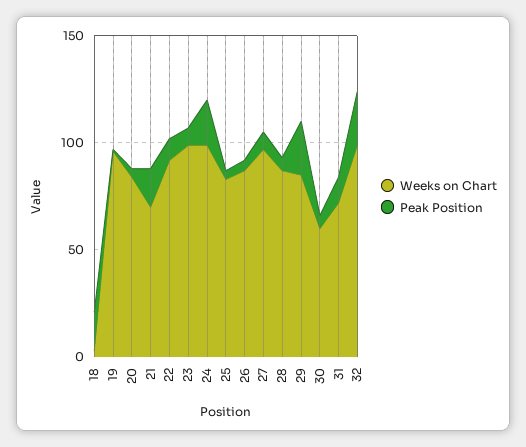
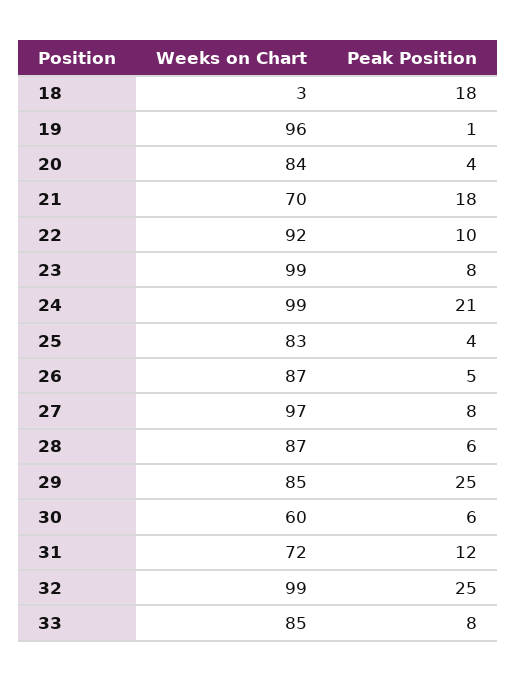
Weeks on Chart, 33: none -> 85
Peak Position, 33: none -> 8

